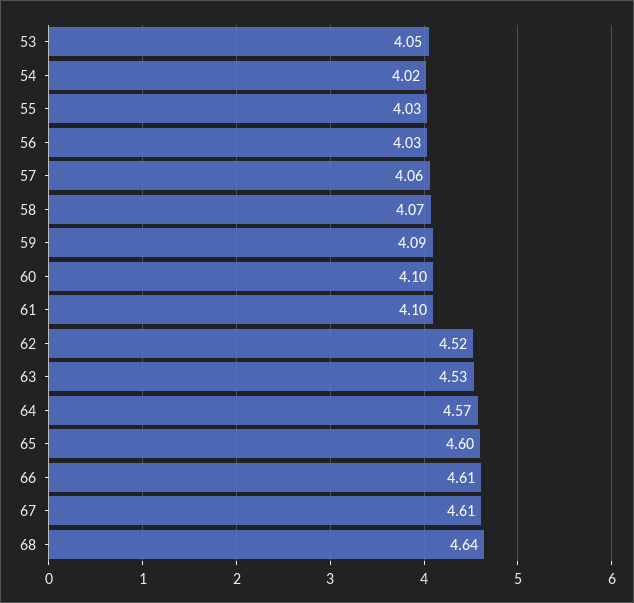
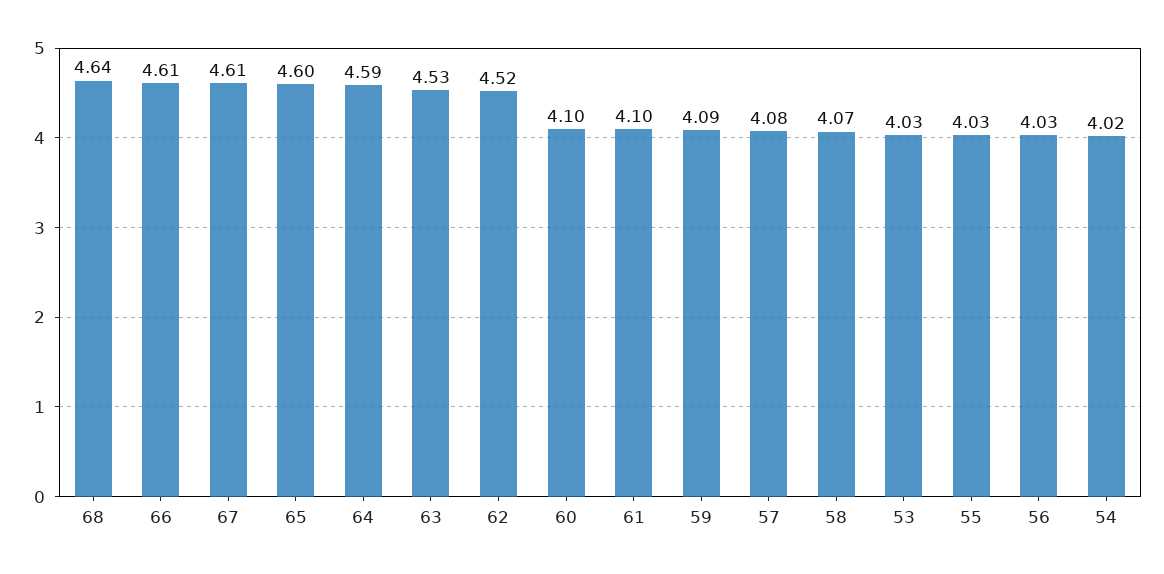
53: 4.05 -> 4.03
57: 4.06 -> 4.08
64: 4.57 -> 4.59

